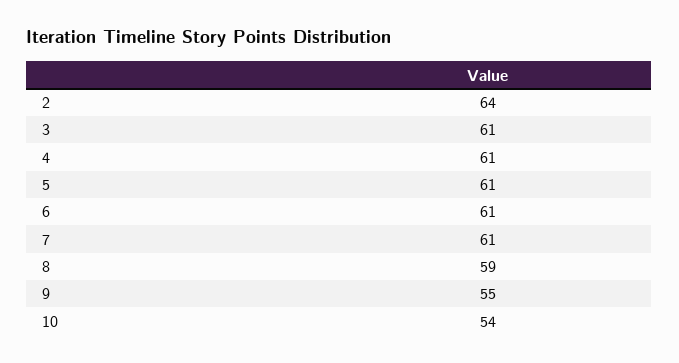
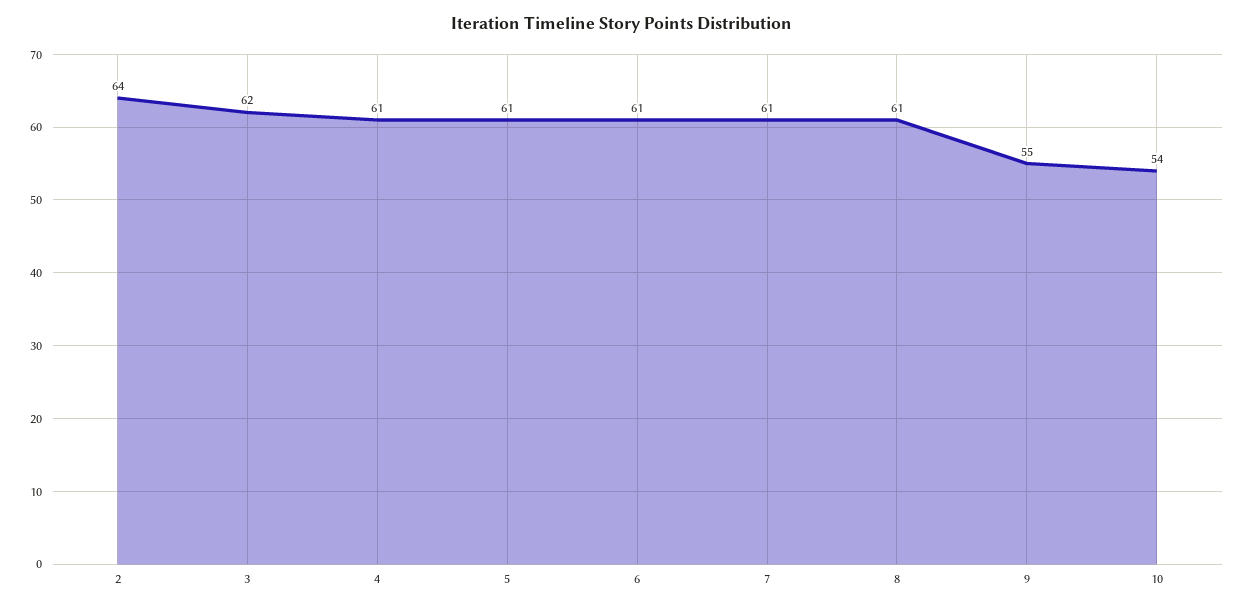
3: 61 -> 62
8: 59 -> 61

